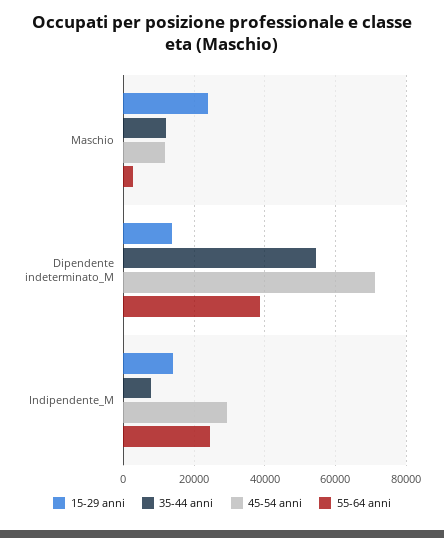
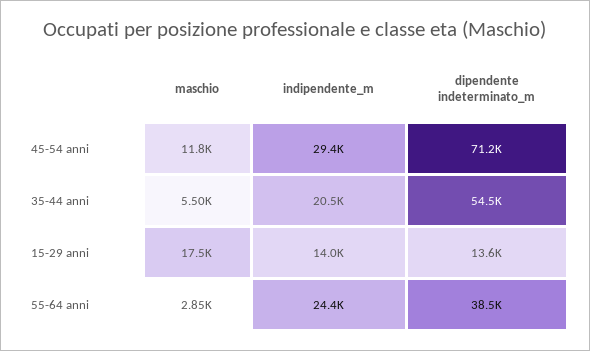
15-29 anni, Maschio: 24000 -> 17500
35-44 anni, Maschio: 12000 -> 5500
35-44 anni, Indipendente_M: 8000 -> 20500

